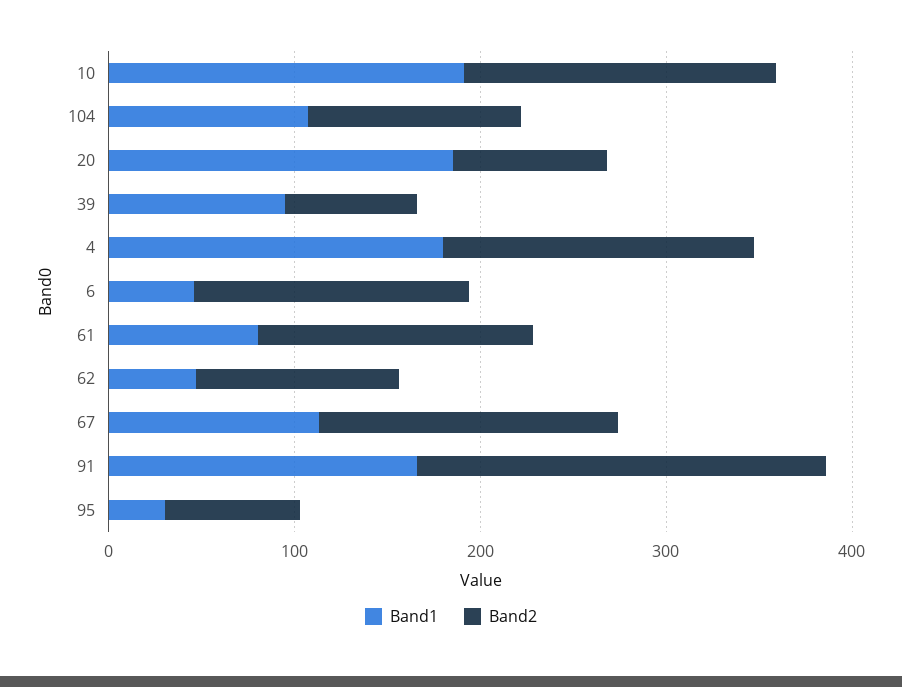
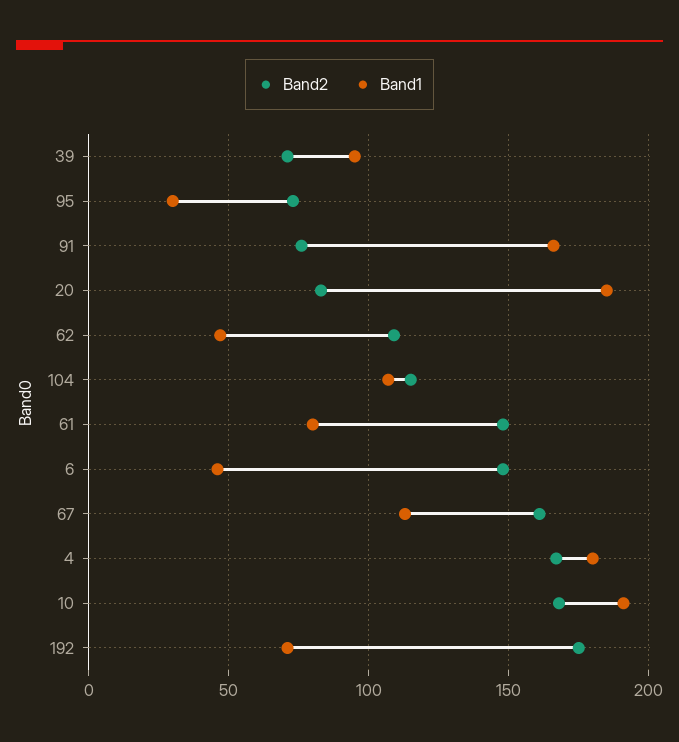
Band2, 91: 220 -> 75
Band2, 192: none -> 175
Band1, 192: none -> 70

